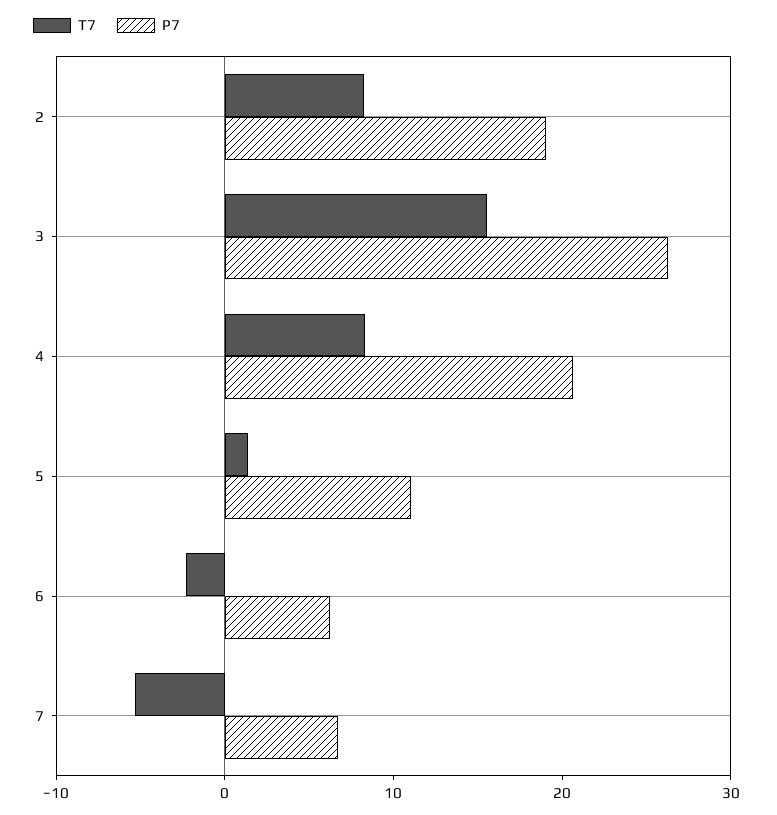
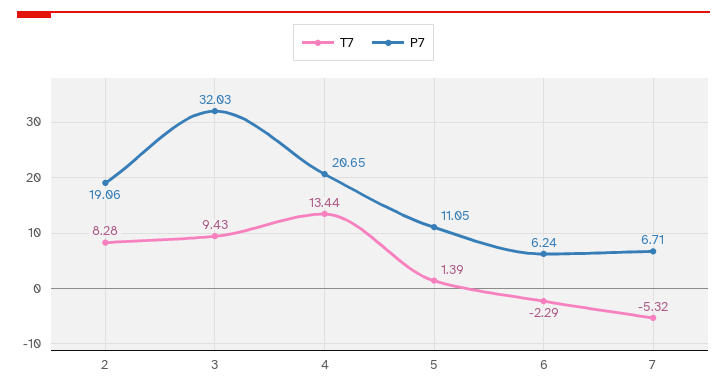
T7, 3: 16 -> 9.43
P7, 3: 26 -> 32.03
T7, 4: 8 -> 13.44

